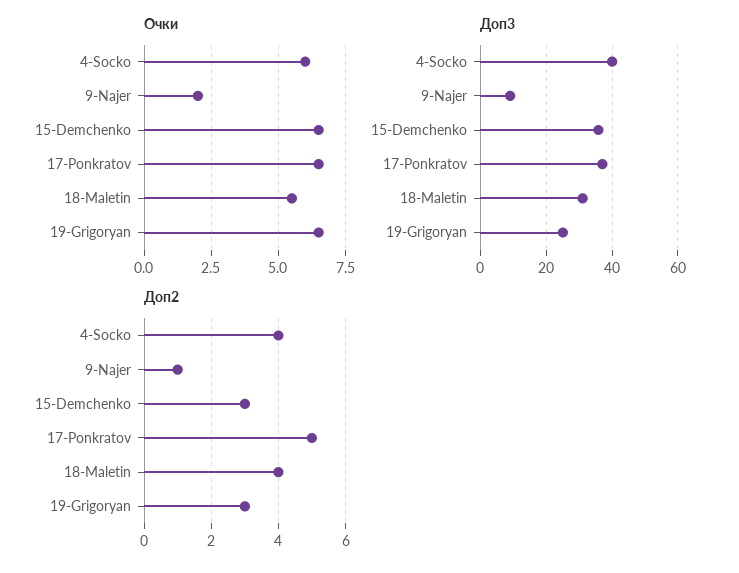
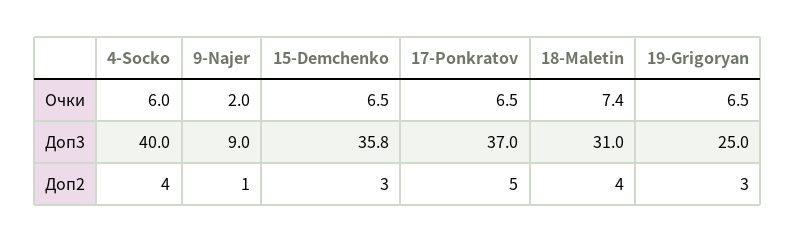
Очки, 18-Maletin: 5.5 -> 7.4

